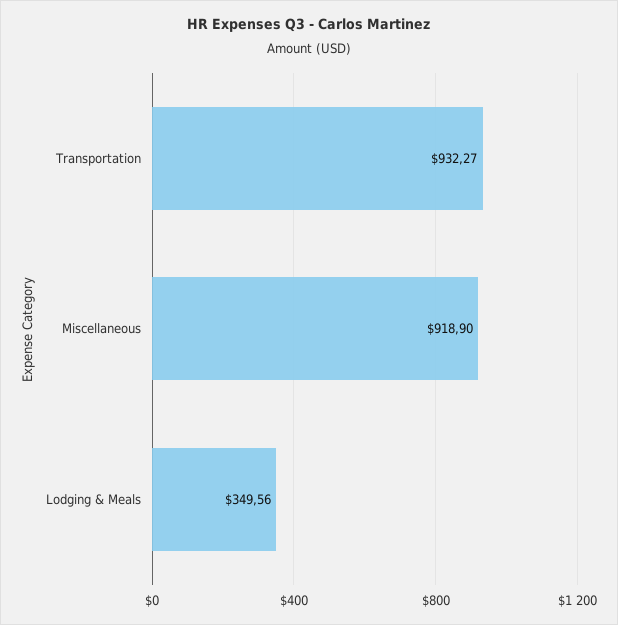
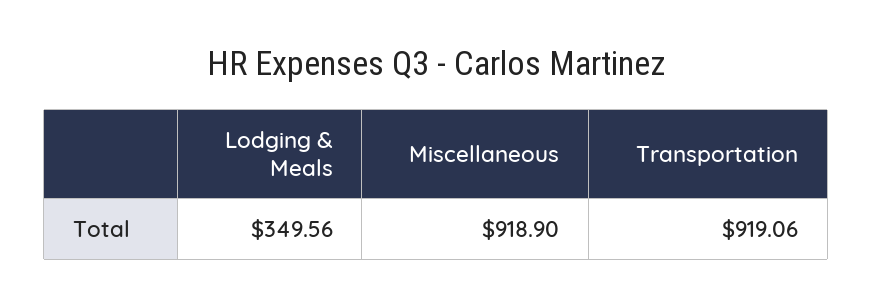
Transportation: 932.27 -> 919.06

